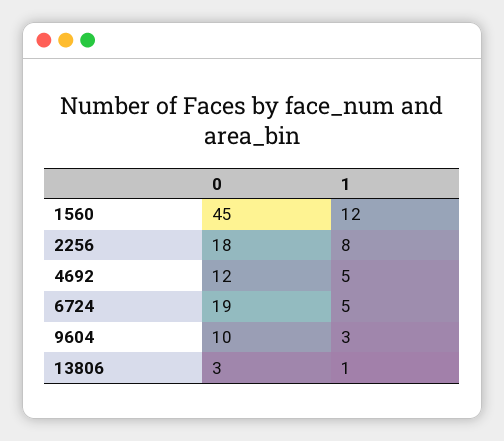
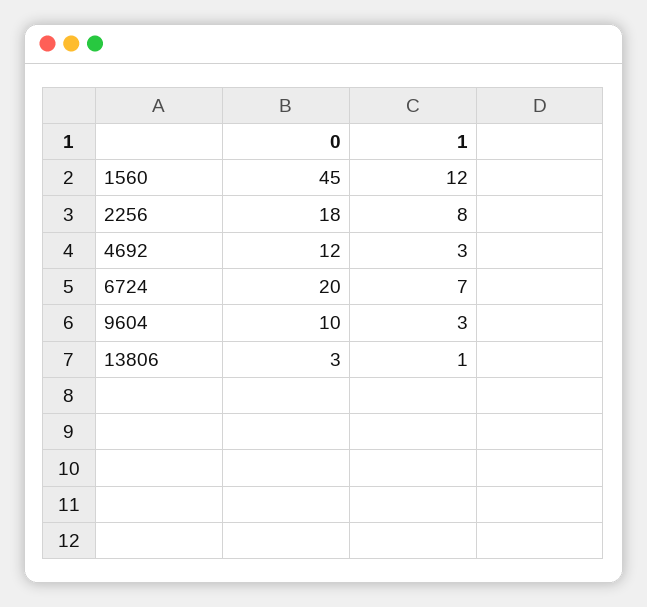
1, 4692: 5 -> 3
0, 6724: 19 -> 20
1, 6724: 5 -> 7

